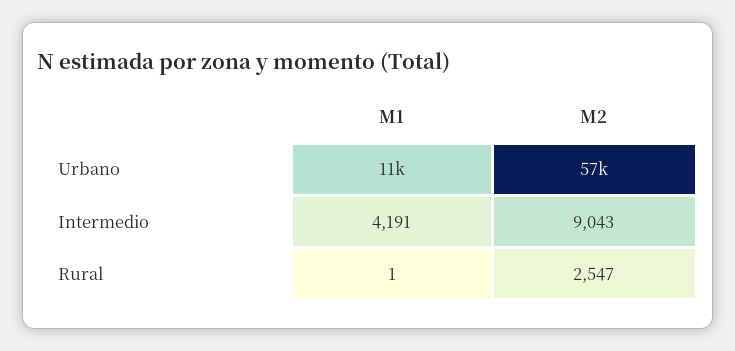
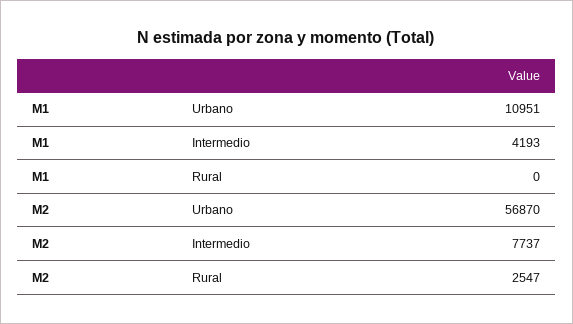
M1, Intermedio: 4191 -> 4193
M2, Intermedio: 9043 -> 7737
M1, Rural: 1 -> 0

